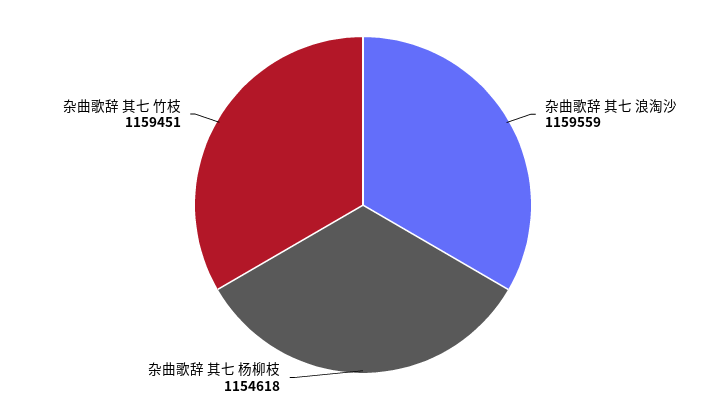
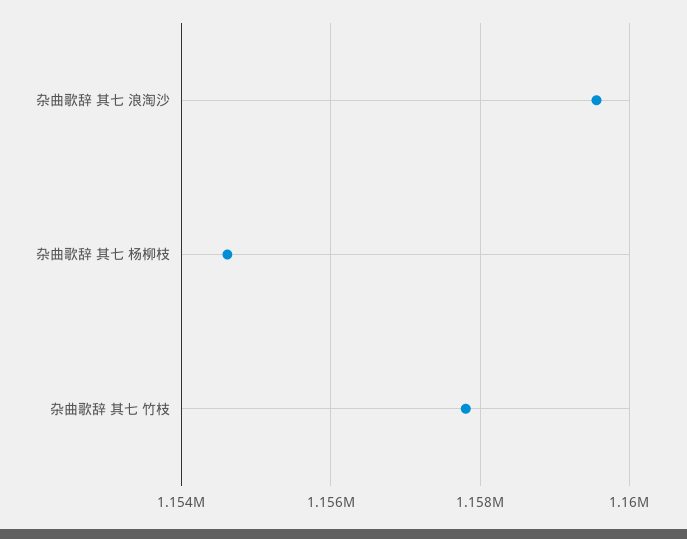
杂曲歌辞 其七 竹枝: 1159451 -> 1157800

